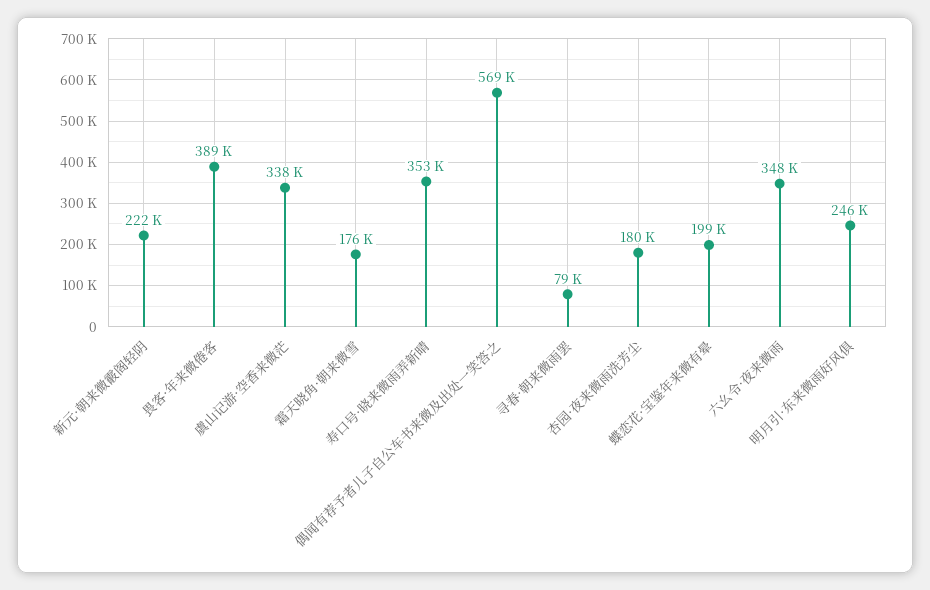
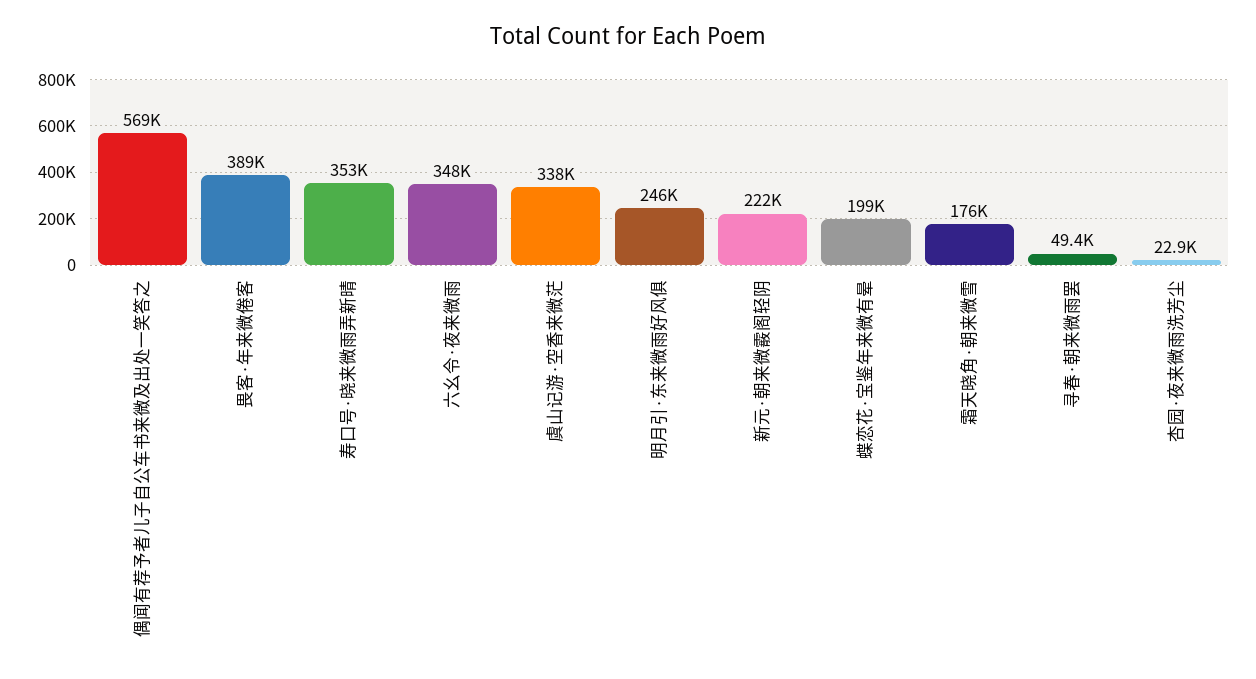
寻春·朝来微雨罢: 79000 -> 49400
杏园·夜来微雨洗芳尘: 180000 -> 22900

